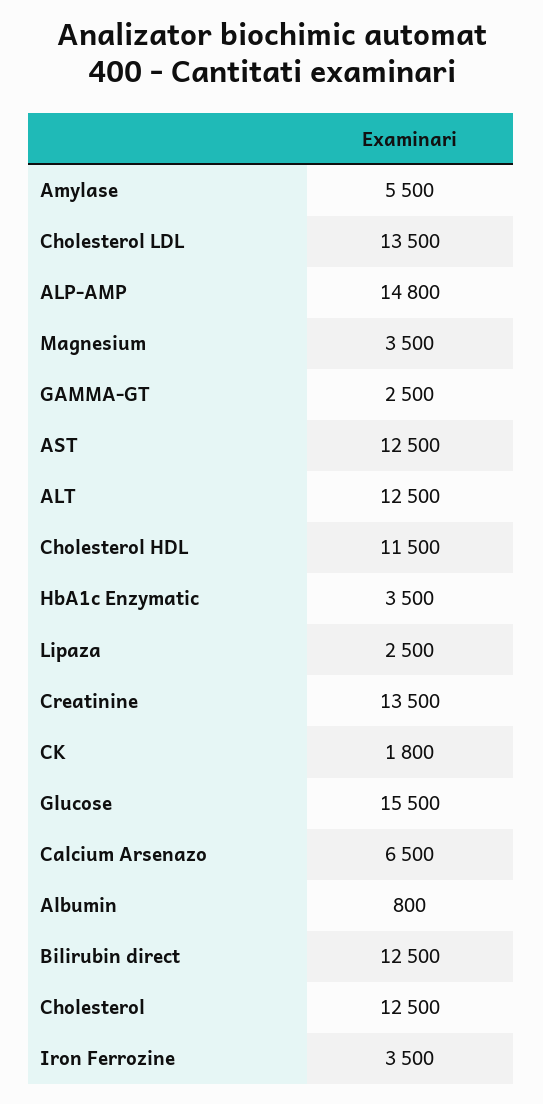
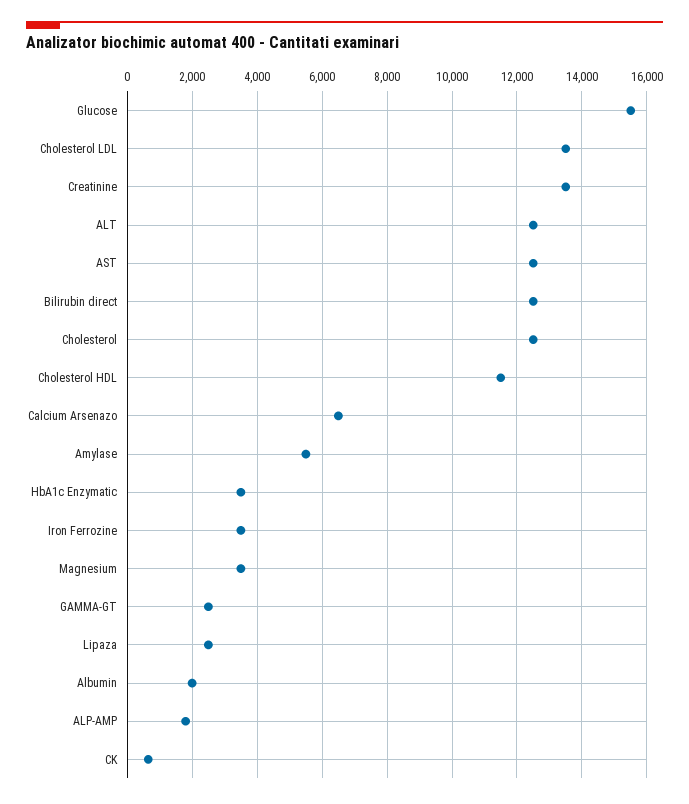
ALP-AMP: 14800 -> 1800
CK: 1800 -> 600
Albumin: 800 -> 2000

